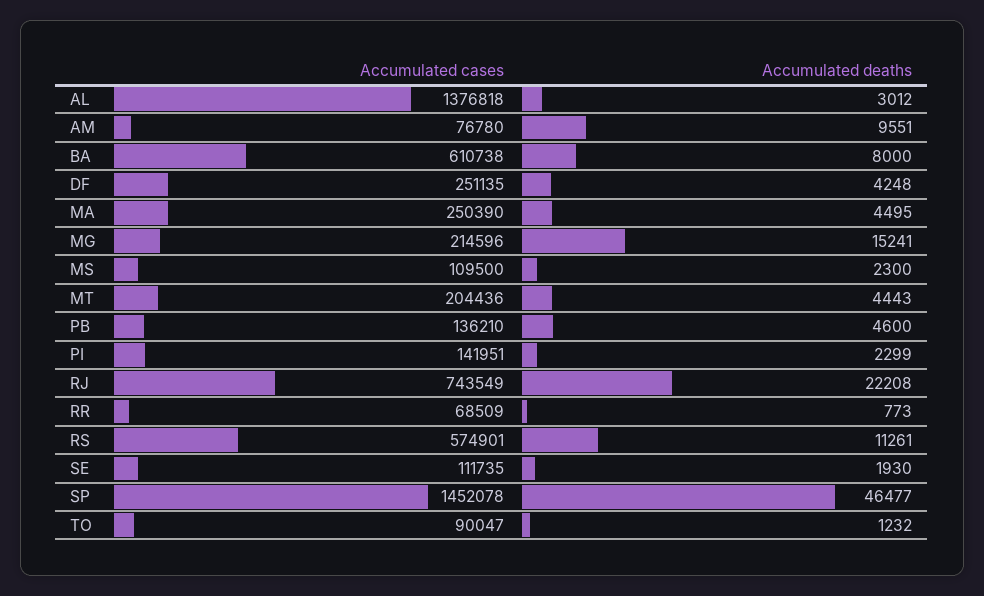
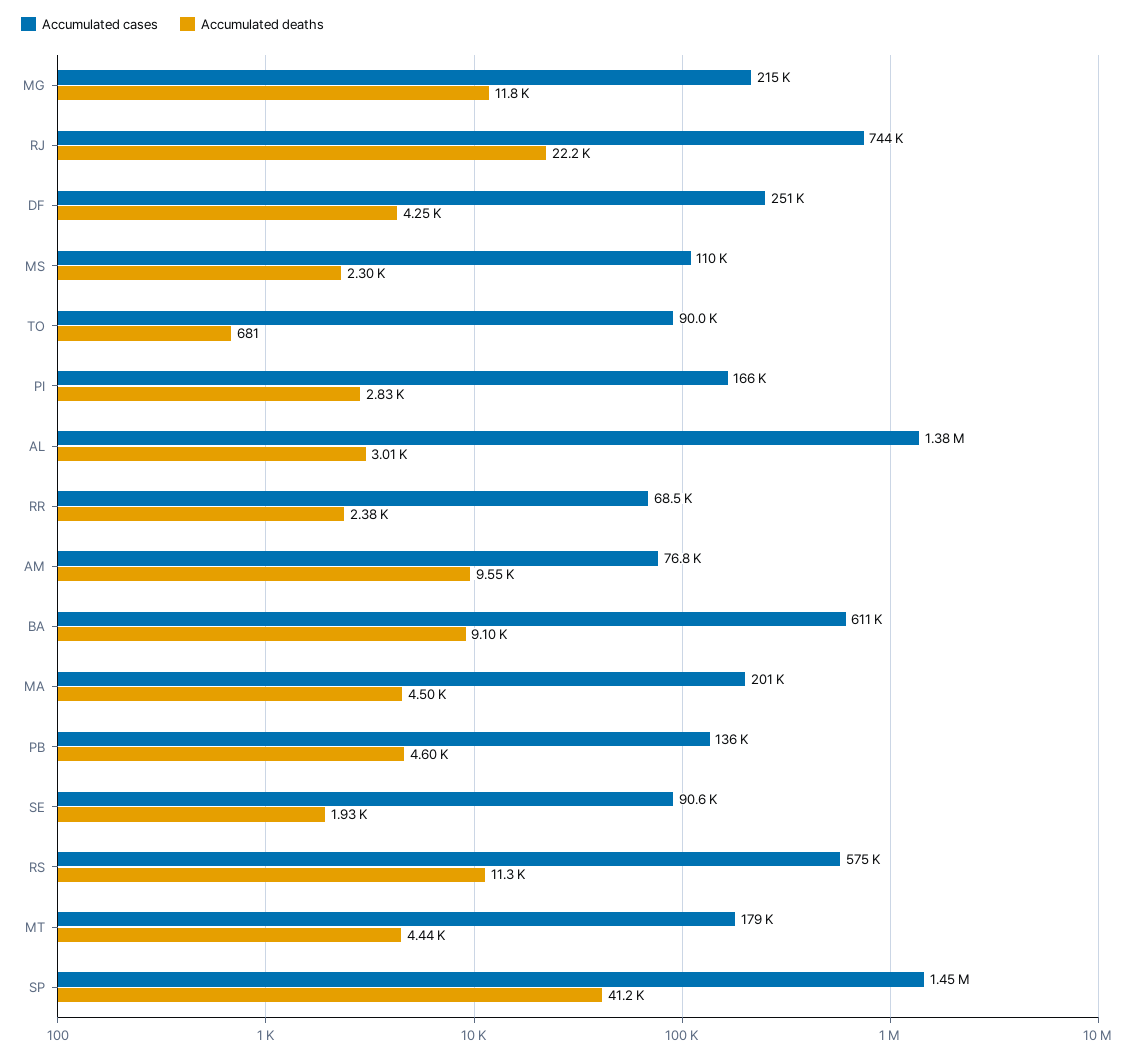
Accumulated deaths, BA: 8000 -> 9100
Accumulated cases, MA: 250390 -> 201000
Accumulated deaths, MG: 15241 -> 11800
Accumulated cases, MT: 204436 -> 179000
Accumulated cases, PI: 141951 -> 166000
Accumulated deaths, PI: 2299 -> 2830
Accumulated deaths, RR: 773 -> 2380
Accumulated cases, SE: 111735 -> 90600
Accumulated deaths, SP: 46477 -> 41200
Accumulated deaths, TO: 1232 -> 681

